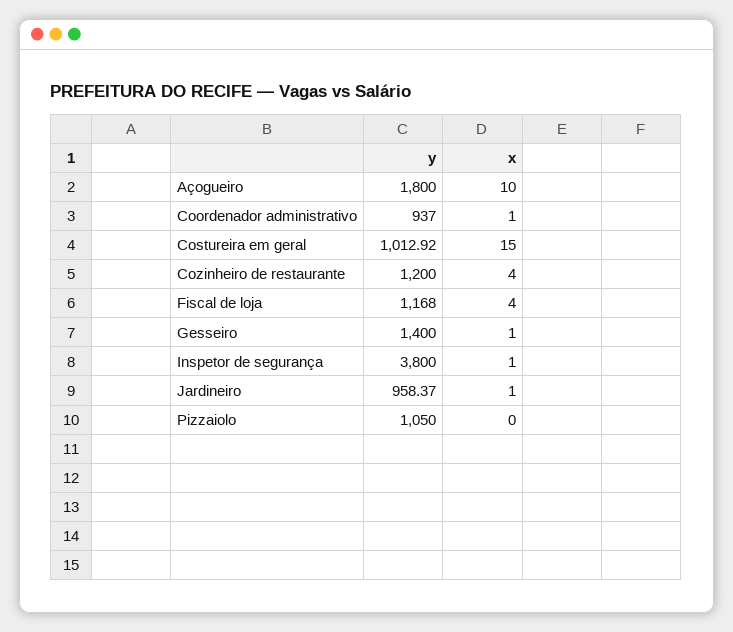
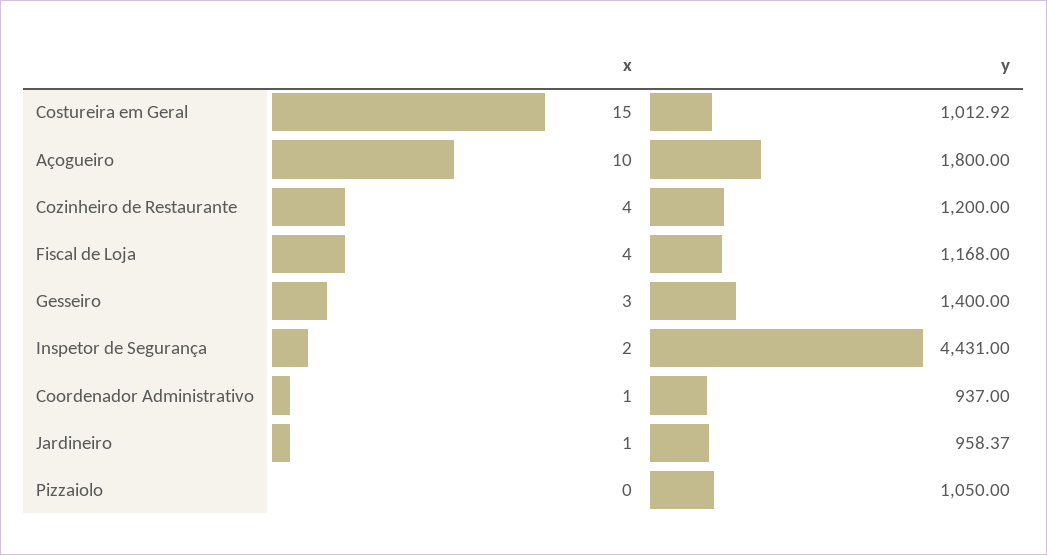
x, Gesseiro: 1 -> 3
y, Inspetor de segurança: 3800 -> 4431
x, Inspetor de segurança: 1 -> 2

